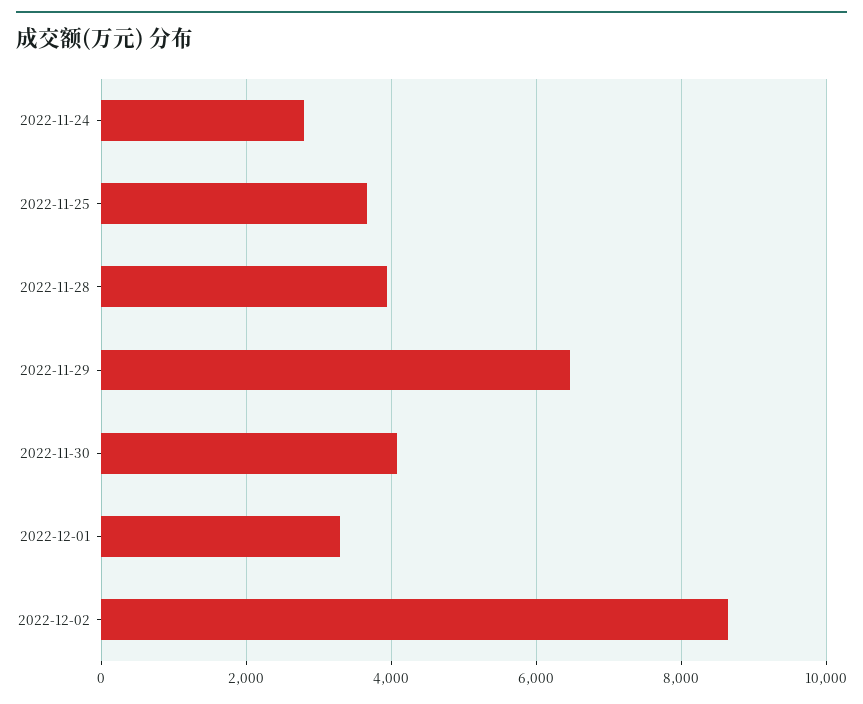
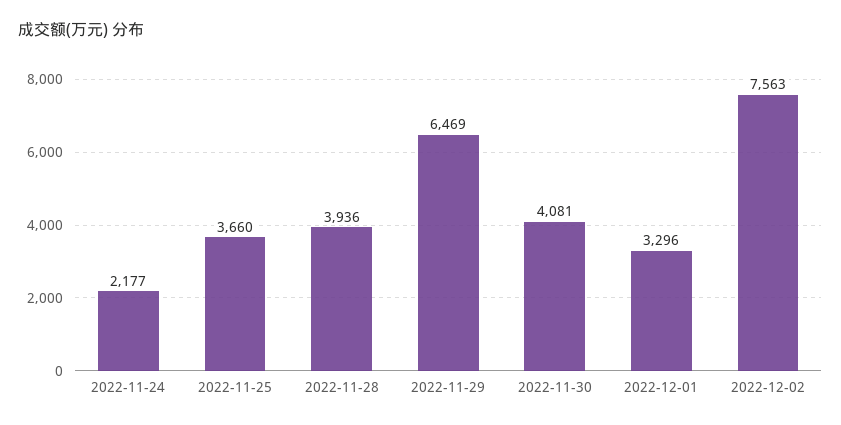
2022-11-24: 2800 -> 2177
2022-12-02: 8600 -> 7563

